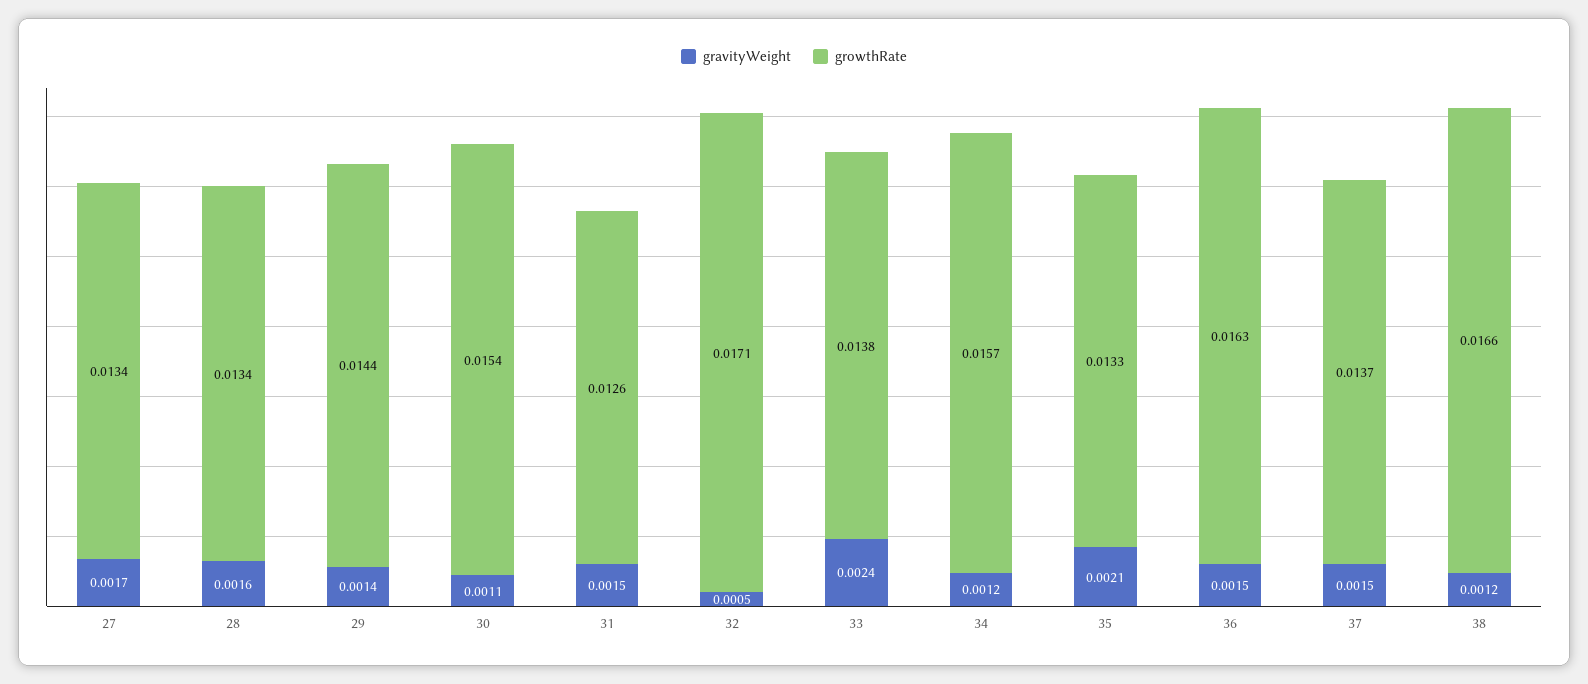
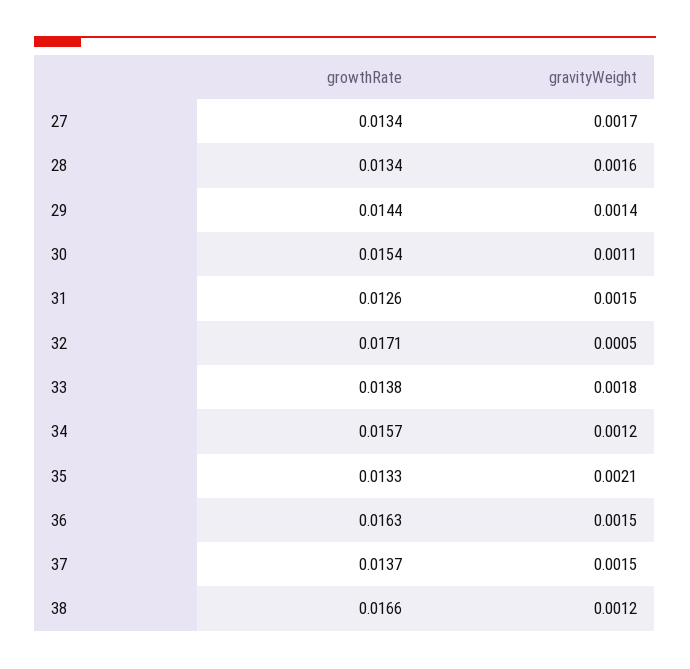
gravityWeight, 33: 0.0024 -> 0.0018

